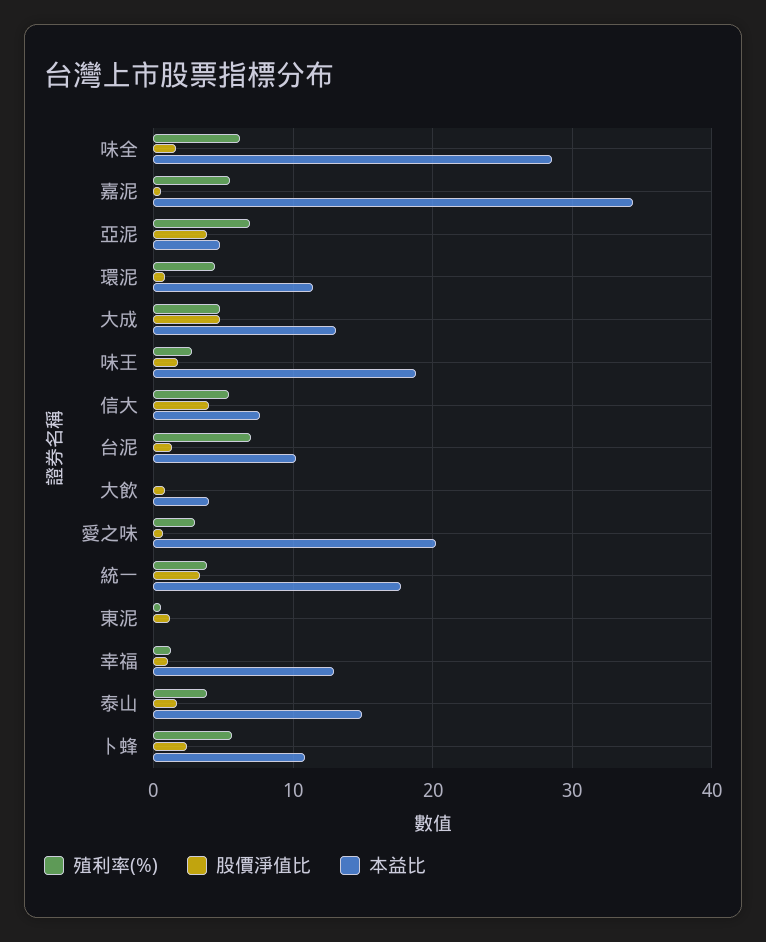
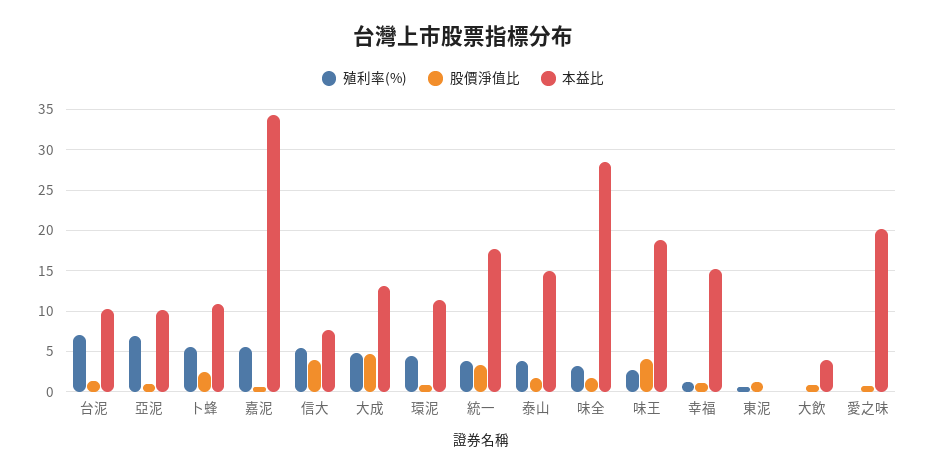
殖利率(%), 味全: 6 -> 3
股價淨值比, 亞泥: 4 -> 1
本益比, 亞泥: 5 -> 10
股價淨值比, 味王: 2 -> 4
殖利率(%), 愛之味: 3 -> 0
本益比, 幸福: 13 -> 15

